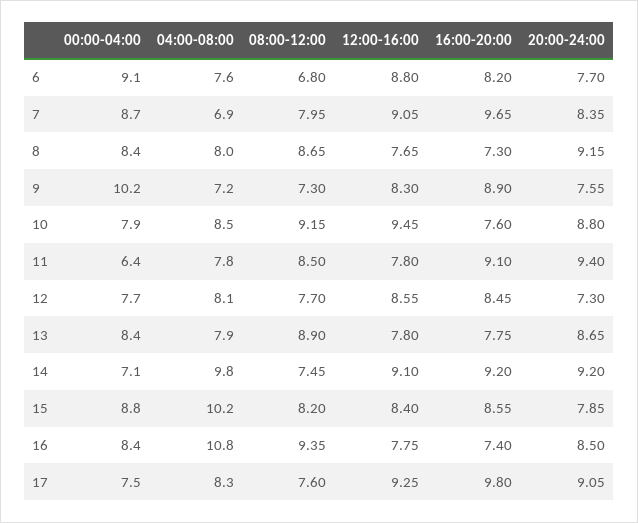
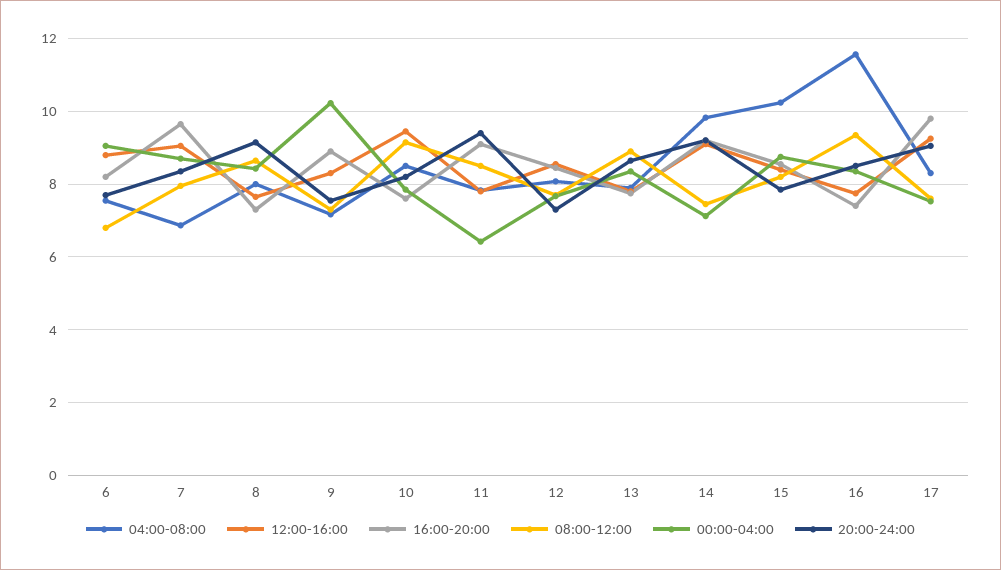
20:00-24:00, 10: 8.8 -> 8.2
04:00-08:00, 16: 10.8 -> 11.6

